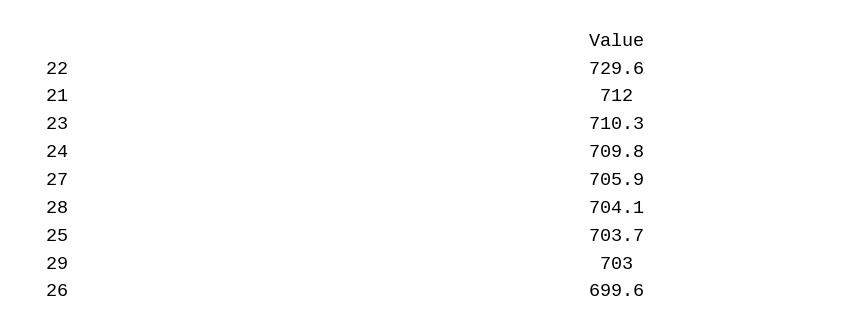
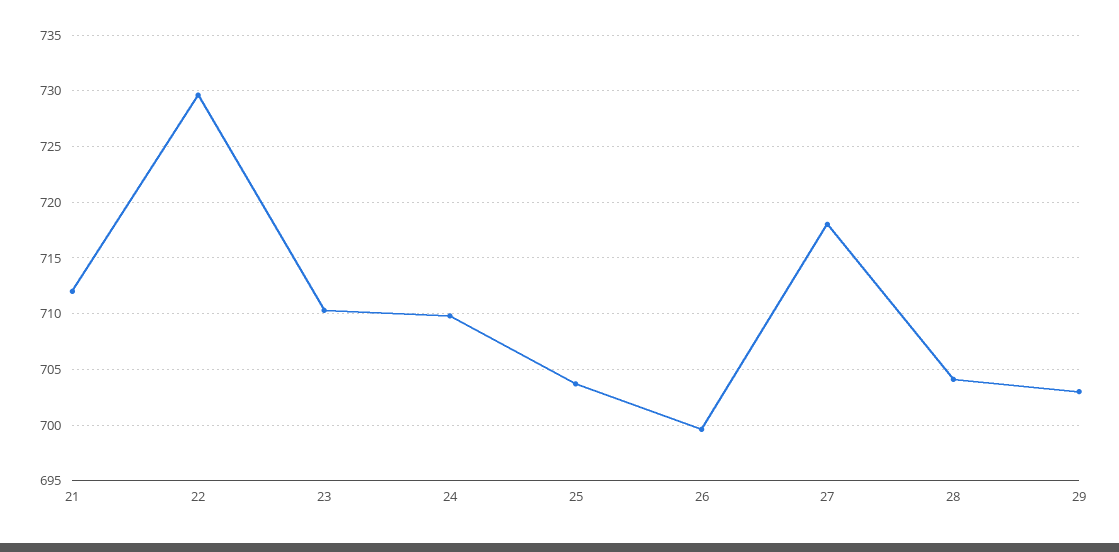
27: 705.9 -> 718

